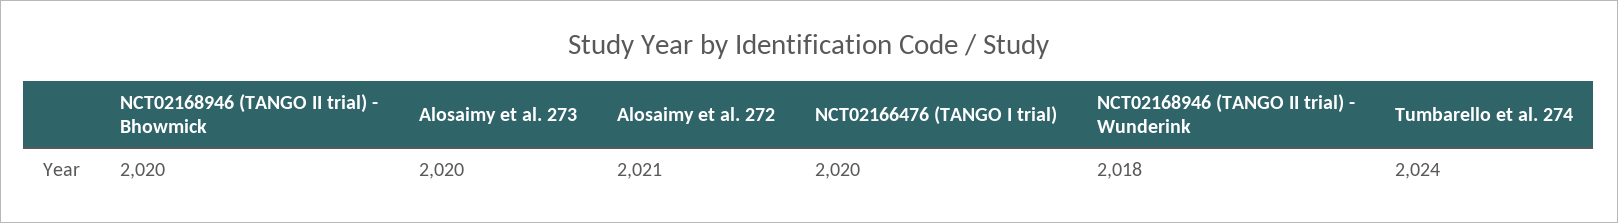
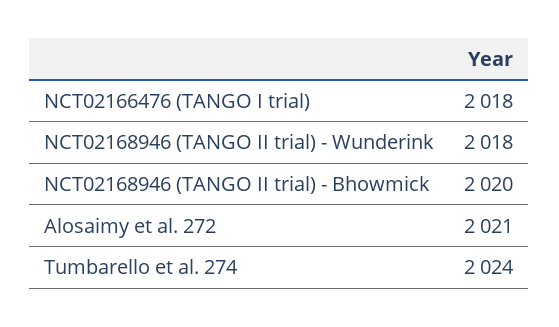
Alosaimy et al. 273: 2020 -> none
NCT02166476 (TANGO I trial): 2020 -> 2018

